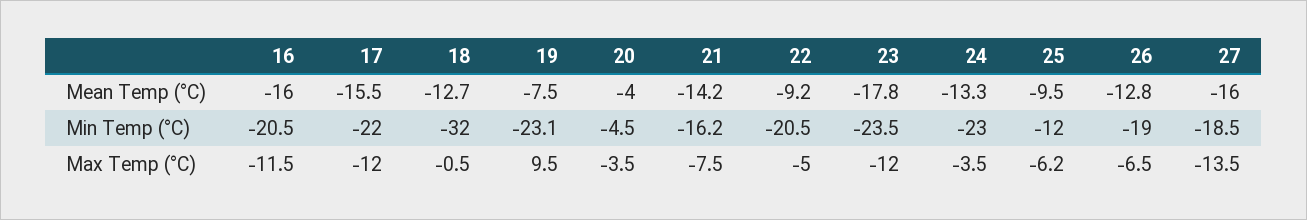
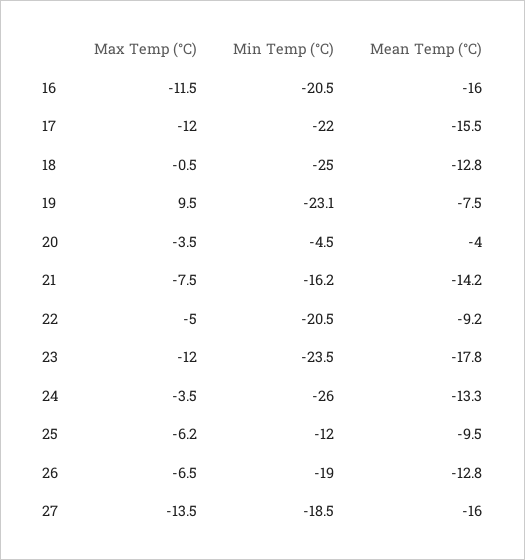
18, Mean Temp (°C): -12.7 -> -12.8
18, Min Temp (°C): -32 -> -25
24, Min Temp (°C): -23 -> -26

